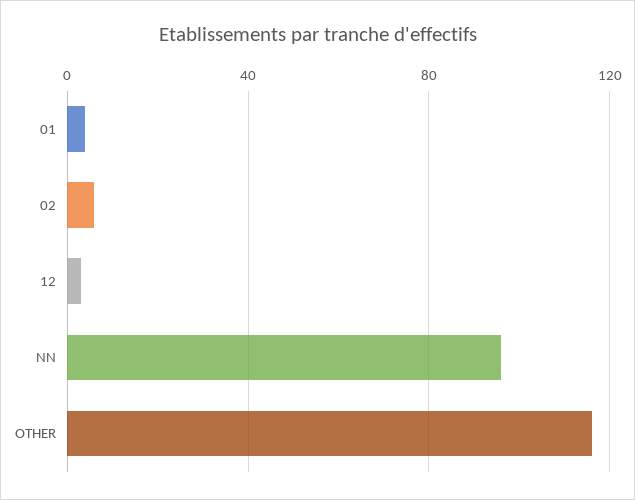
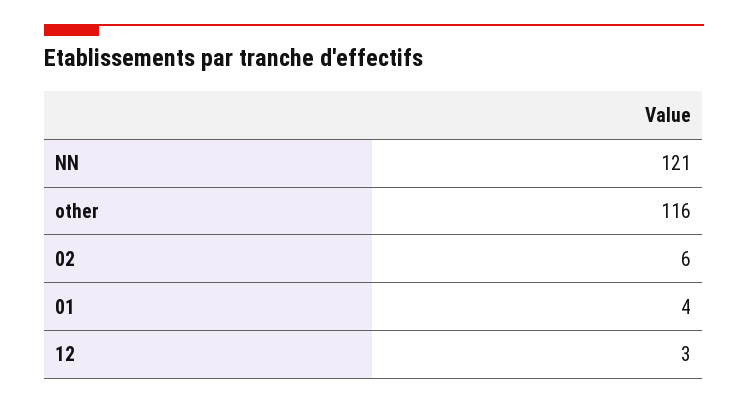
NN: 95 -> 121

